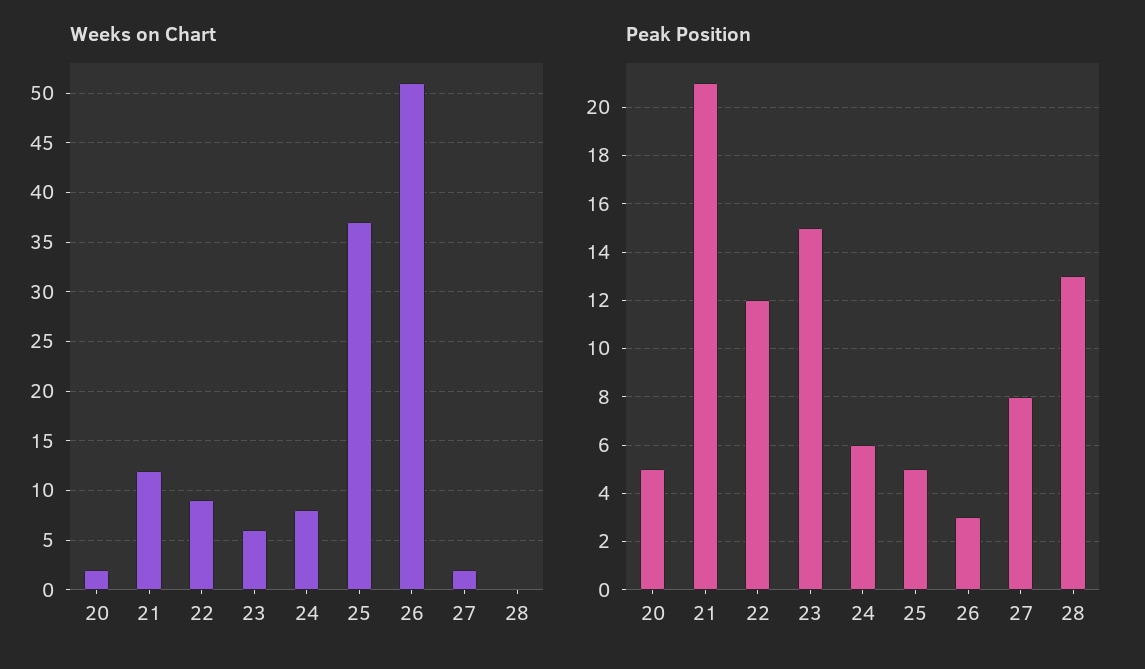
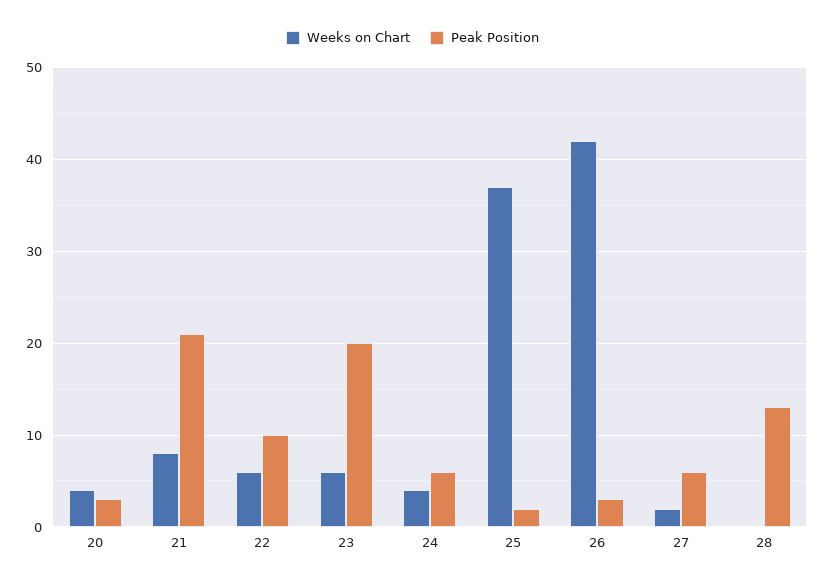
Weeks on Chart, 20: 2 -> 4
Weeks on Chart, 21: 12 -> 8
Weeks on Chart, 22: 9 -> 6
Weeks on Chart, 24: 8 -> 4
Weeks on Chart, 26: 51 -> 42
Peak Position, 20: 5 -> 3
Peak Position, 22: 12 -> 10
Peak Position, 23: 15 -> 20
Peak Position, 25: 5 -> 2
Peak Position, 27: 8 -> 6

